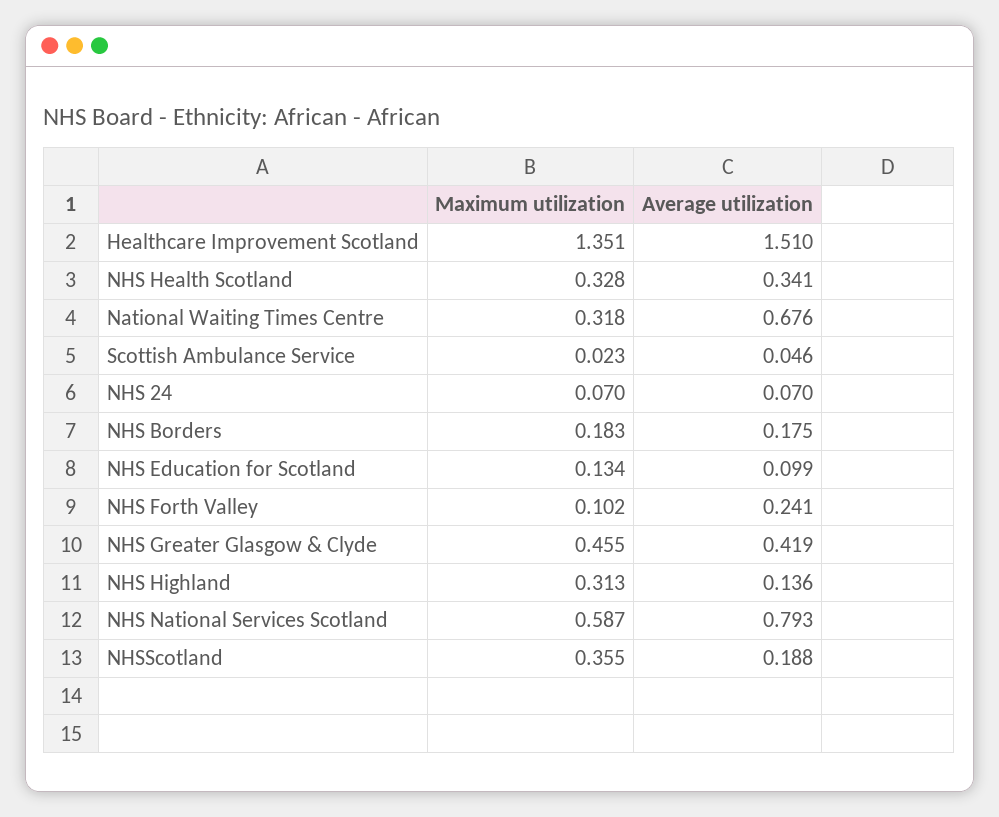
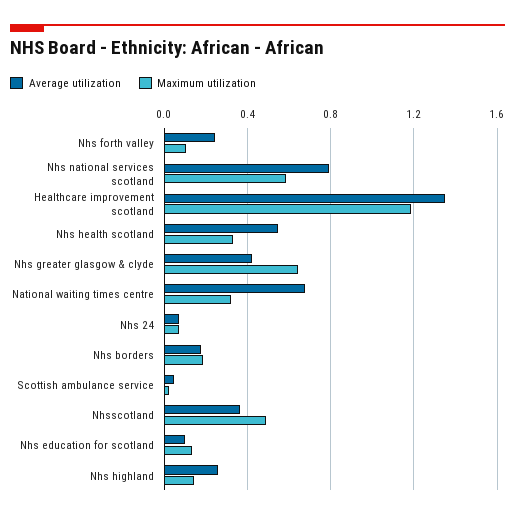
Maximum utilization, Healthcare Improvement Scotland: 1.351 -> 1.2
Average utilization, Healthcare Improvement Scotland: 1.51 -> 1.35
Average utilization, NHS Health Scotland: 0.341 -> 0.55
Maximum utilization, NHS Greater Glasgow & Clyde: 0.455 -> 0.65
Maximum utilization, NHS Highland: 0.313 -> 0.15
Average utilization, NHS Highland: 0.136 -> 0.25
Maximum utilization, NHSScotland: 0.355 -> 0.5
Average utilization, NHSScotland: 0.188 -> 0.35

